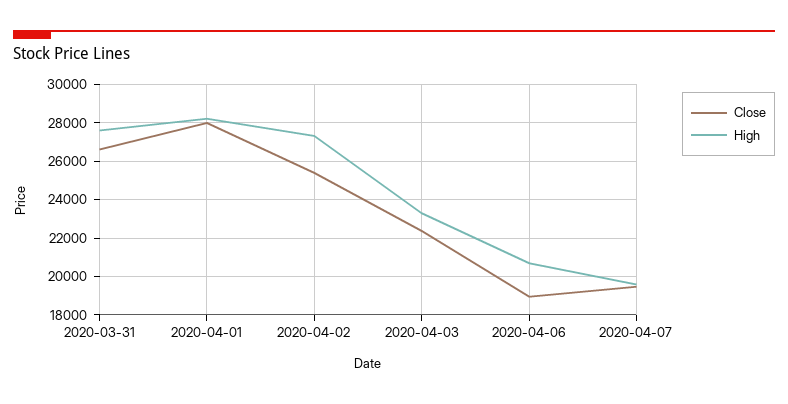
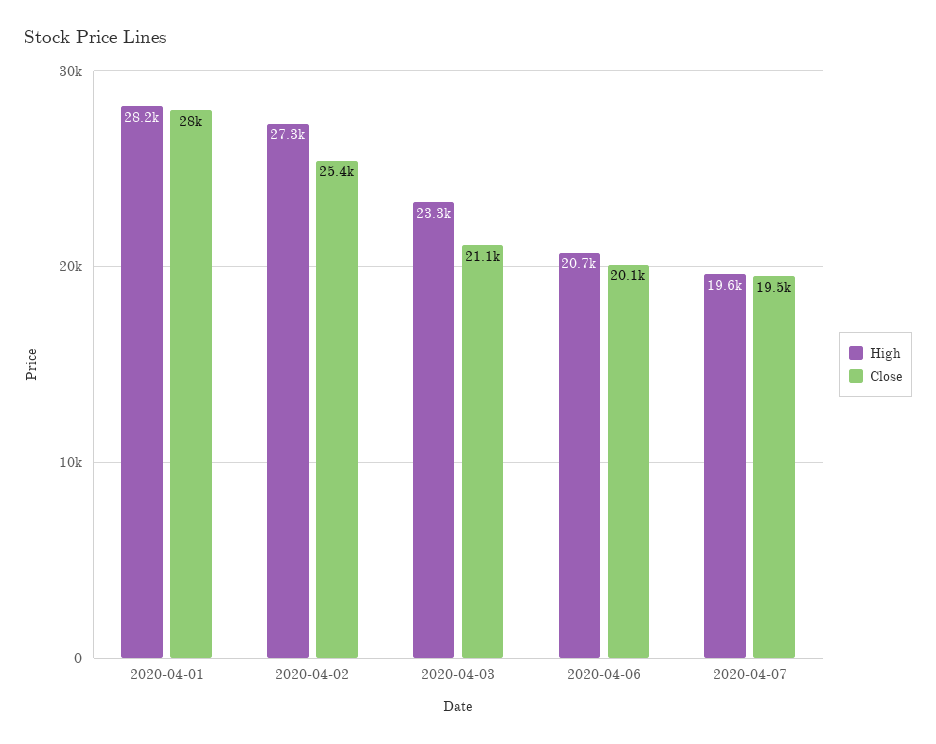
Close, 2020-03-31: 26500 -> none
High, 2020-03-31: 27500 -> none
Close, 2020-04-03: 22500 -> 21100
Close, 2020-04-06: 19000 -> 20100

